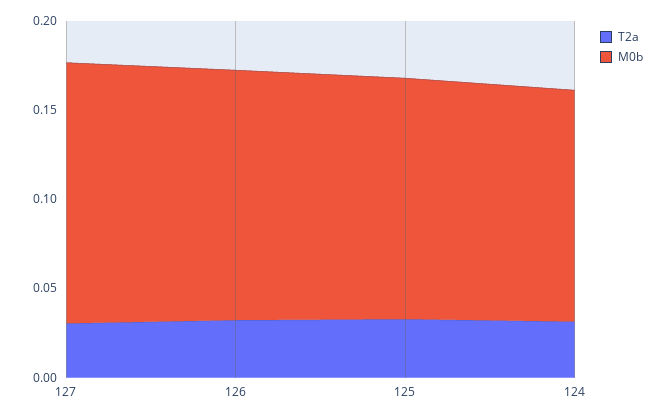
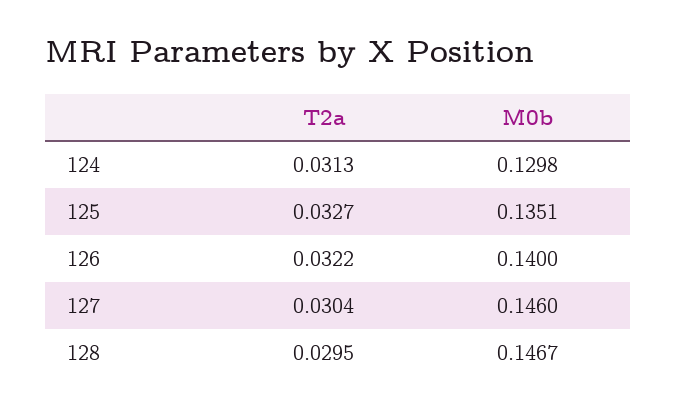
T2a, 128: none -> 0.0295
M0b, 128: none -> 0.1467

